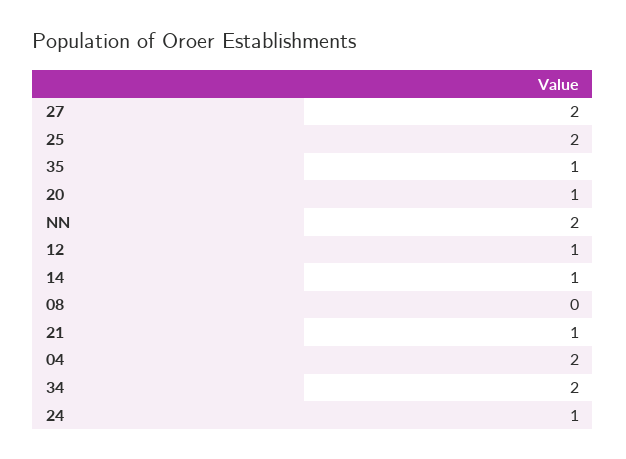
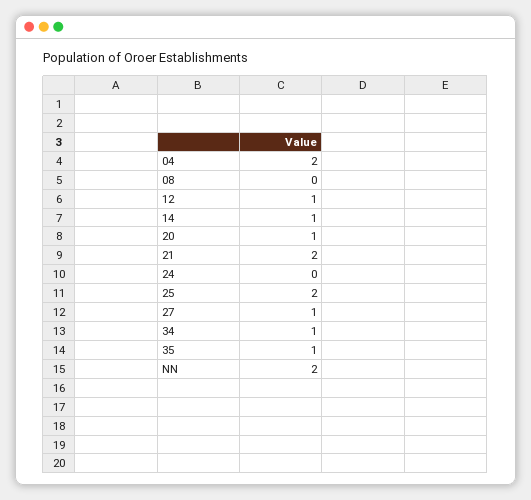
27: 2 -> 1
21: 1 -> 2
34: 2 -> 1
24: 1 -> 0

